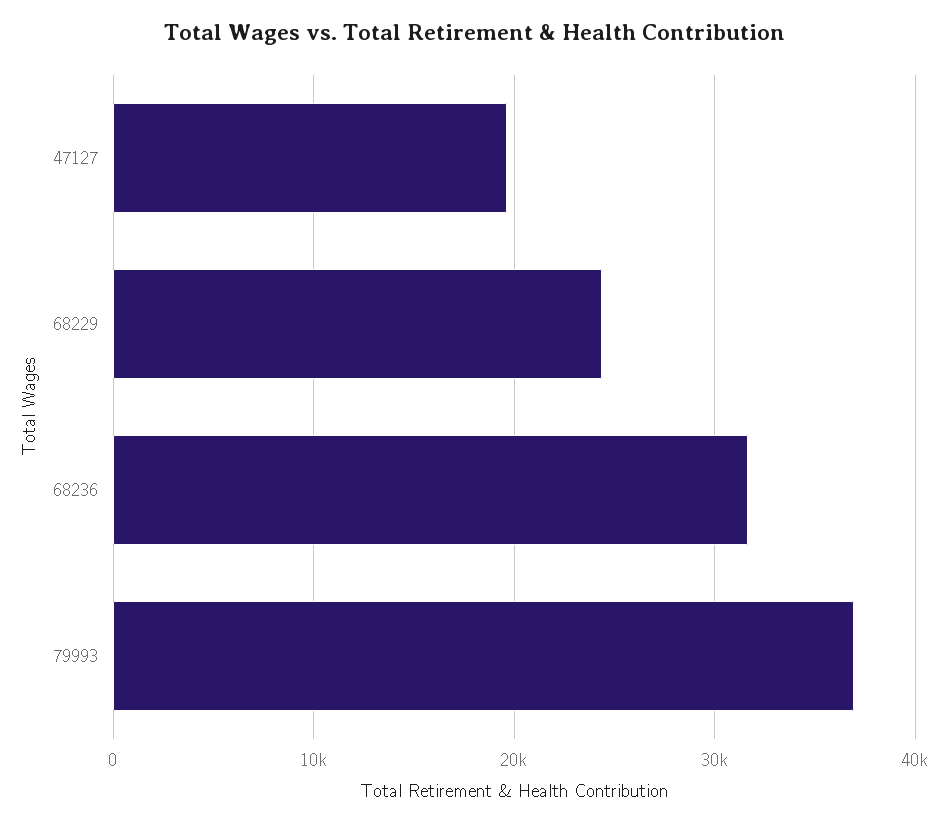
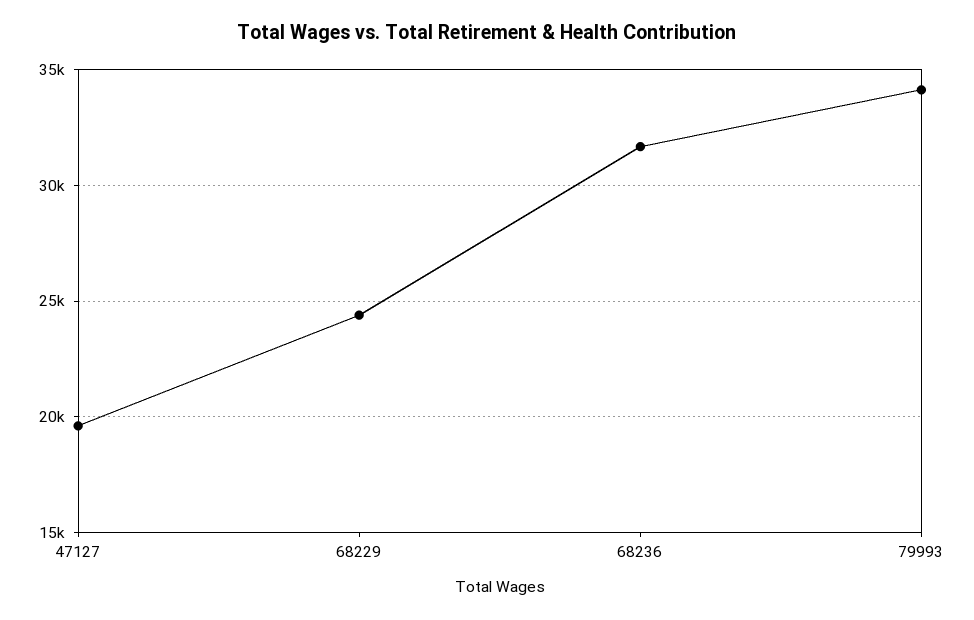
79993: 37000 -> 34000

